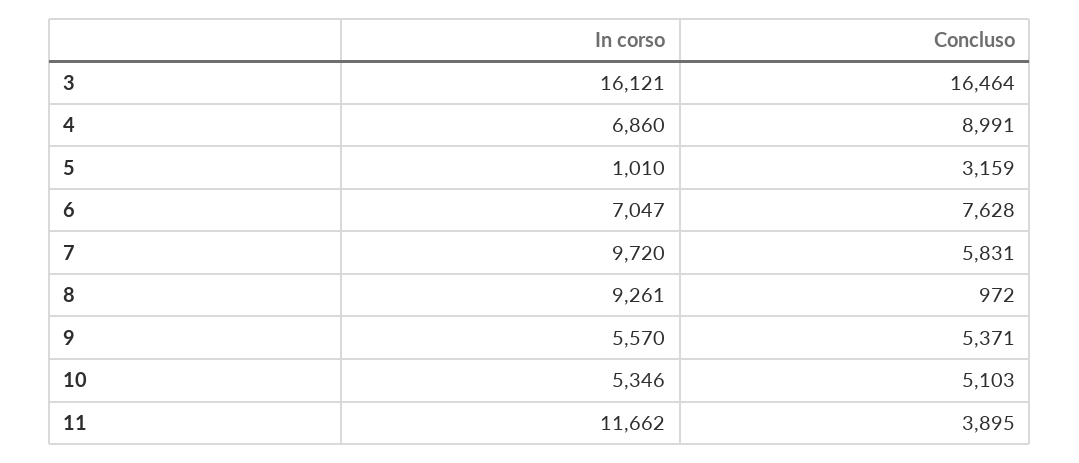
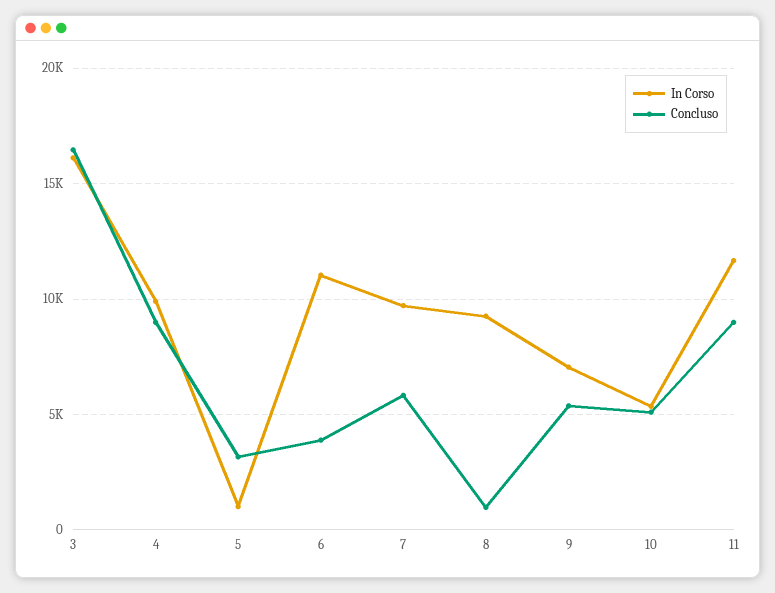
In corso, 4: 6860 -> 10000
In corso, 6: 7047 -> 11000
Concluso, 6: 7628 -> 4000
In corso, 9: 5570 -> 7000
Concluso, 11: 3895 -> 9000

